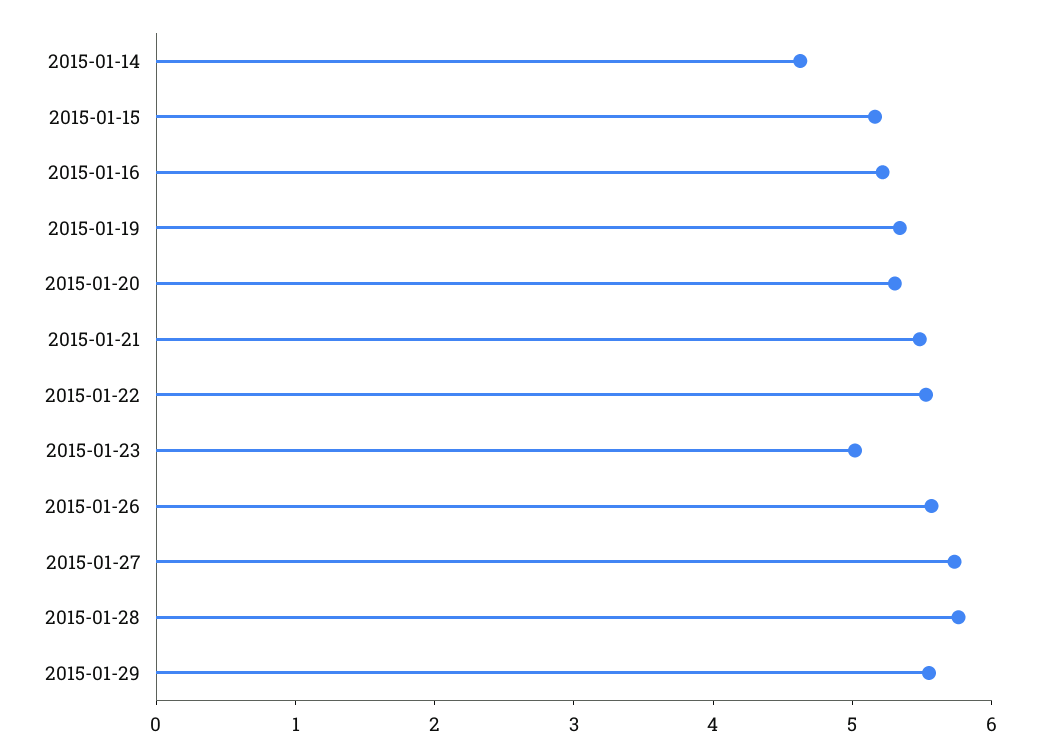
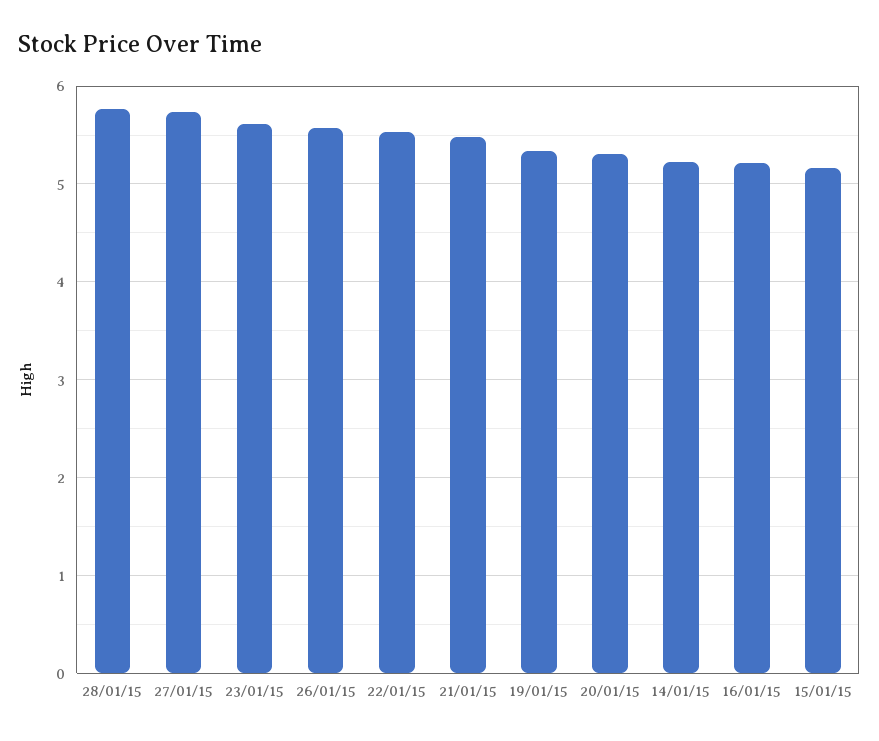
2015-01-14: 4.6 -> 5.2
2015-01-23: 5 -> 5.6
2015-01-29: 5.6 -> none

